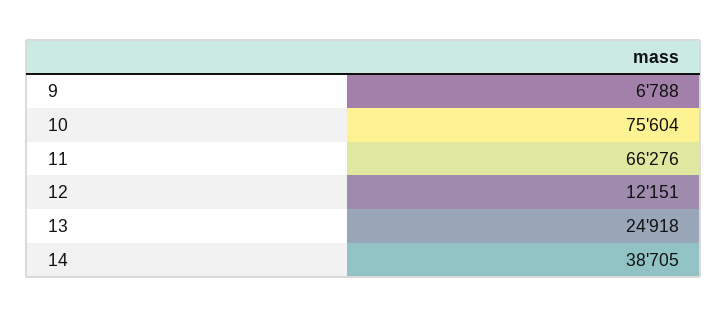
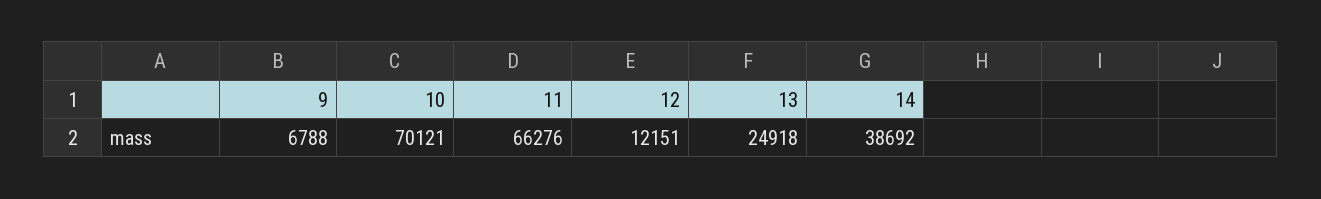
10: 75604 -> 70121
14: 38705 -> 38692

